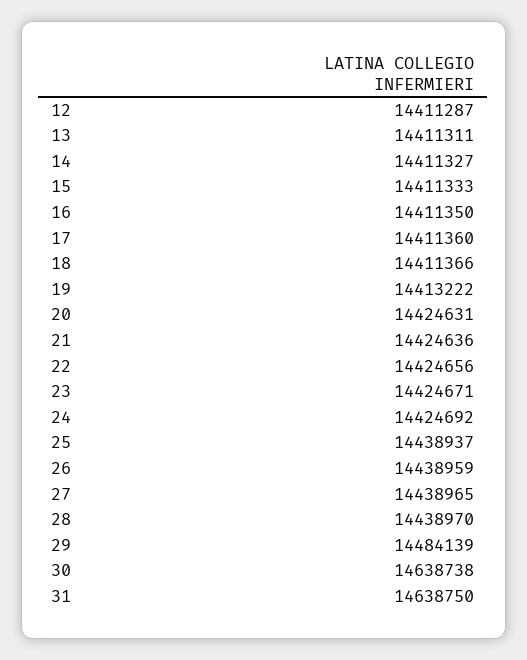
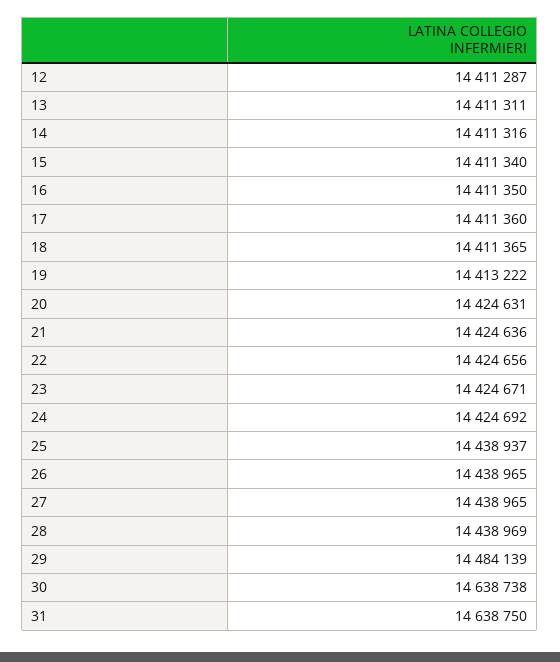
14: 14411327 -> 14411316
15: 14411333 -> 14411340
18: 14411366 -> 14411365
26: 14438959 -> 14438965
28: 14438970 -> 14438969

